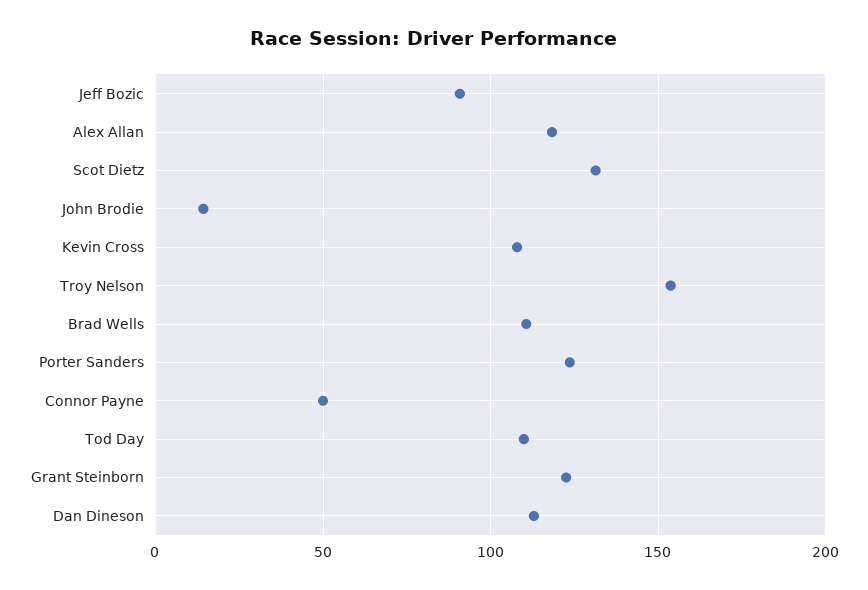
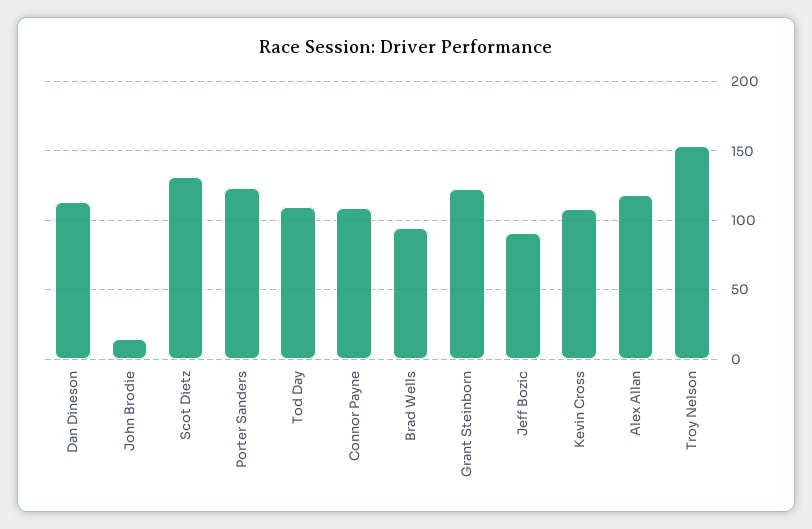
Brad Wells: 110 -> 95
Connor Payne: 50 -> 110

